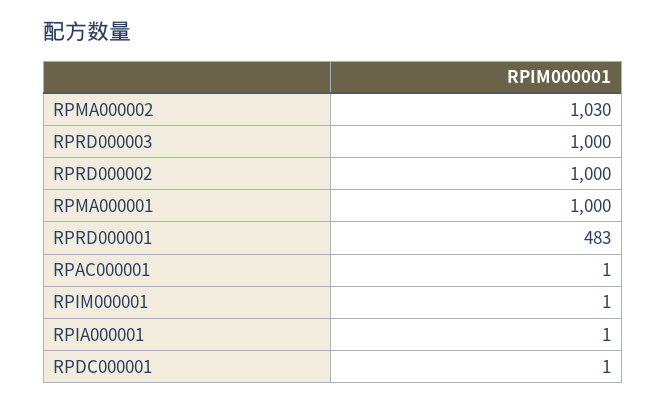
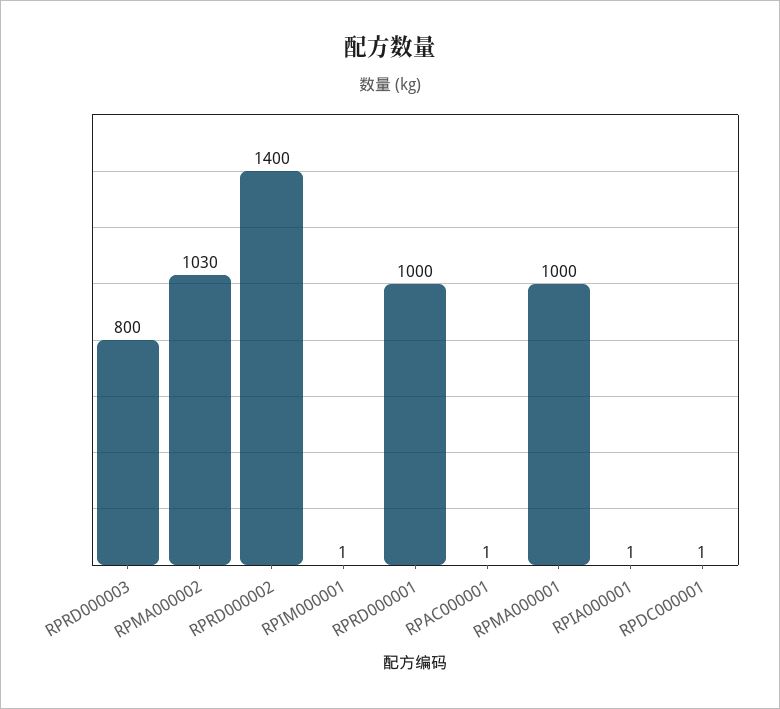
RPRD000003: 1000 -> 800
RPRD000002: 1000 -> 1400
RPRD000001: 483 -> 1000

